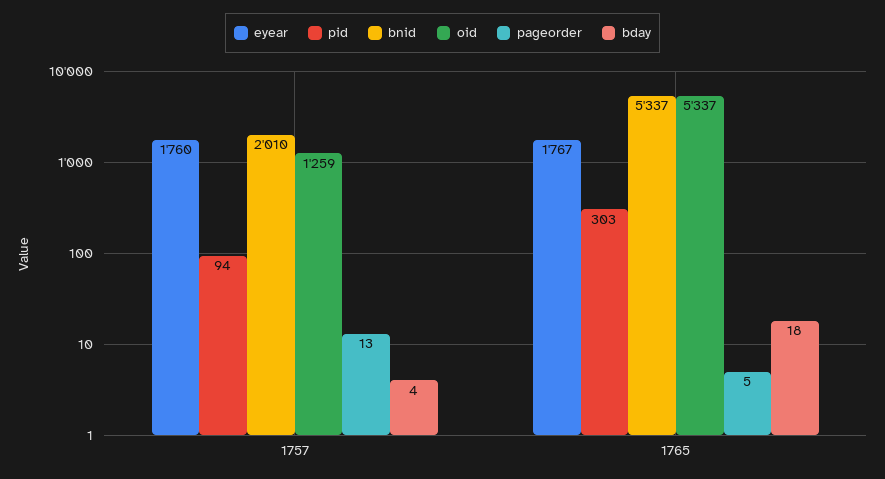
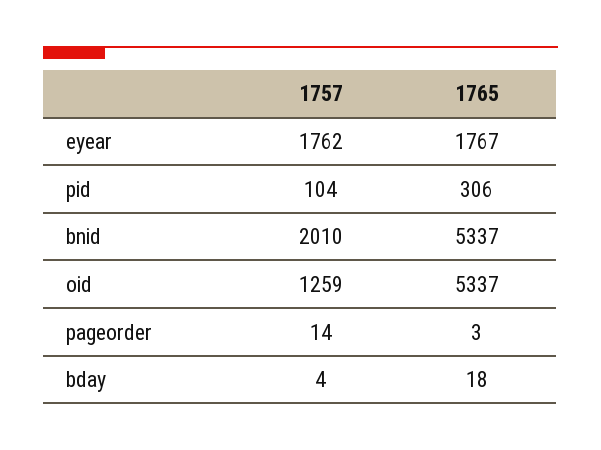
eyear, 1757: 1760 -> 1762
pid, 1757: 94 -> 104
pageorder, 1757: 13 -> 14
pid, 1765: 303 -> 306
pageorder, 1765: 5 -> 3

